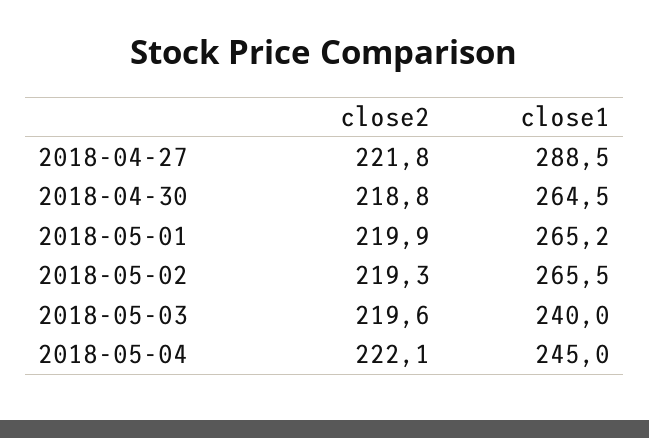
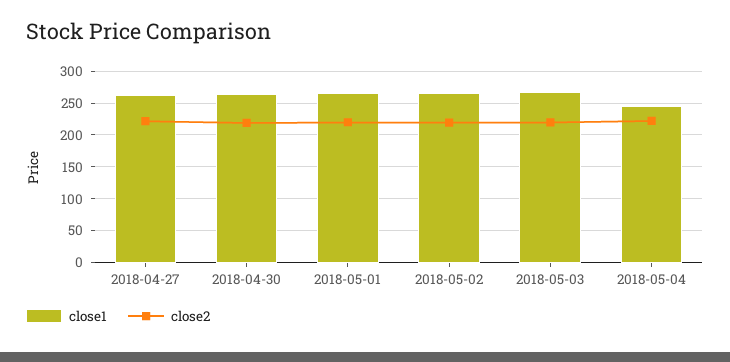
close1, 2018-04-27: 288.5 -> 260
close1, 2018-05-03: 240 -> 270

